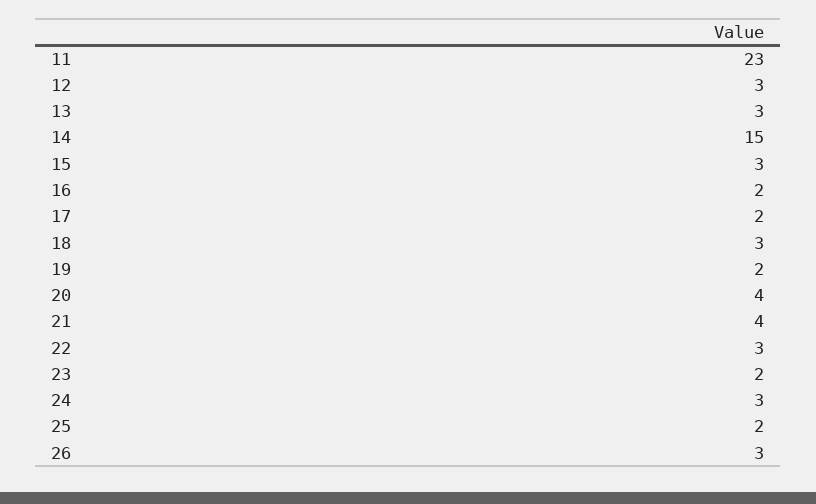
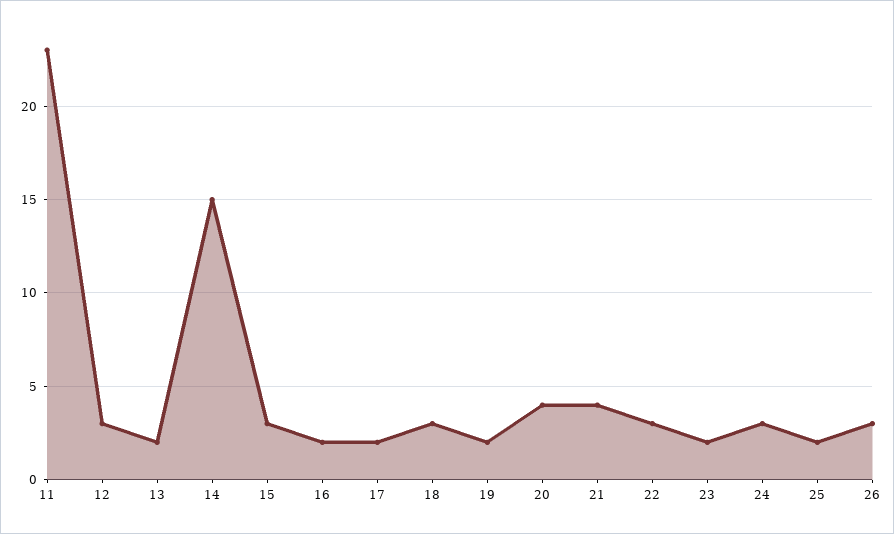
13: 3 -> 2

